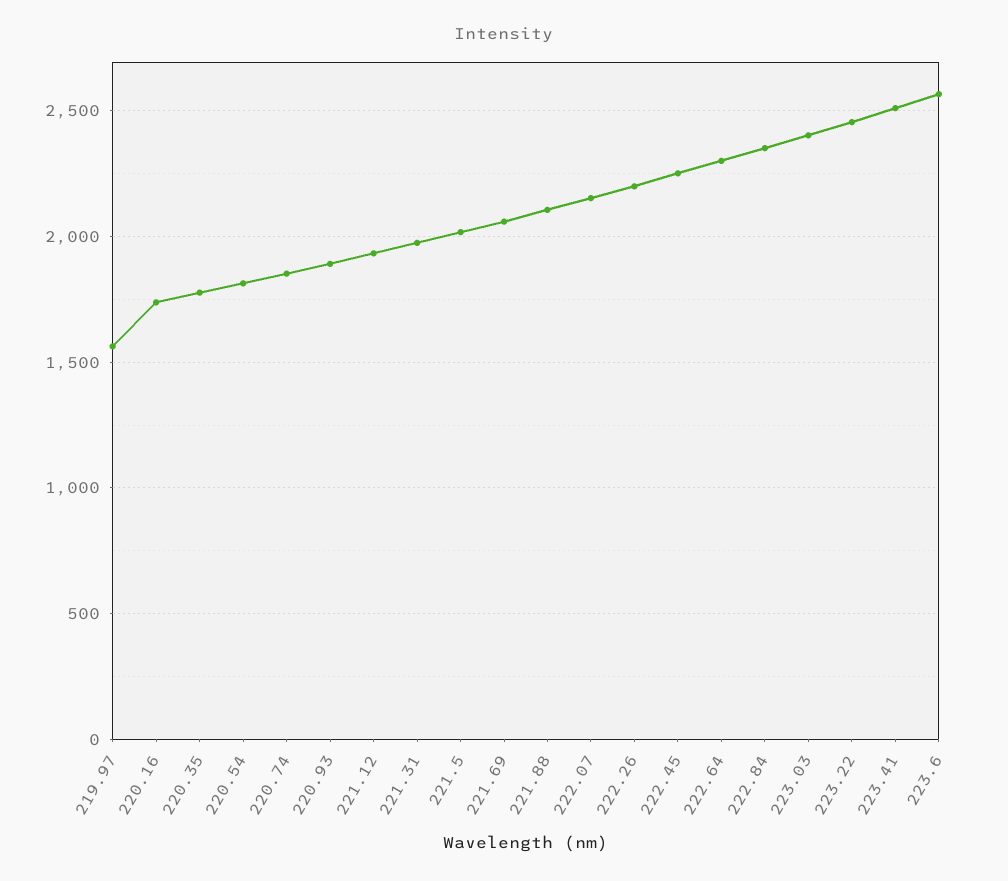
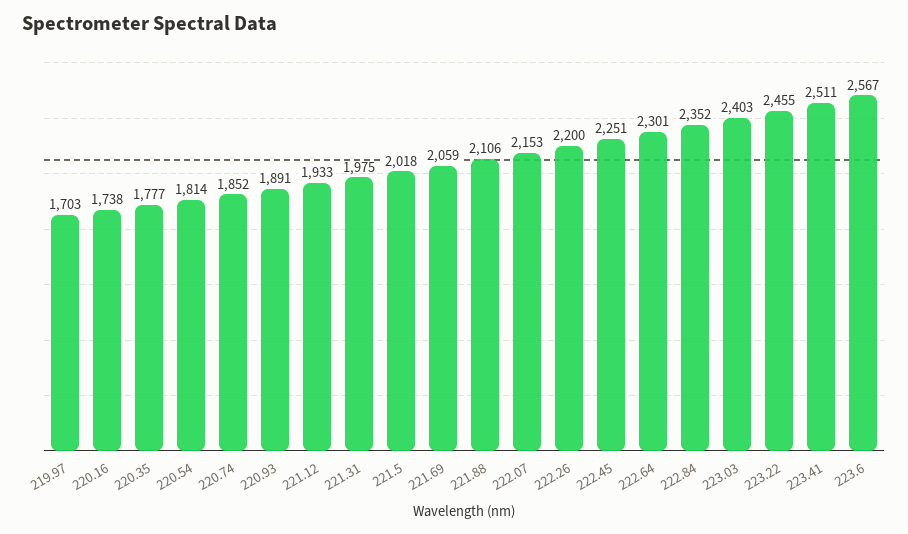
219.97: 1550 -> 1703

